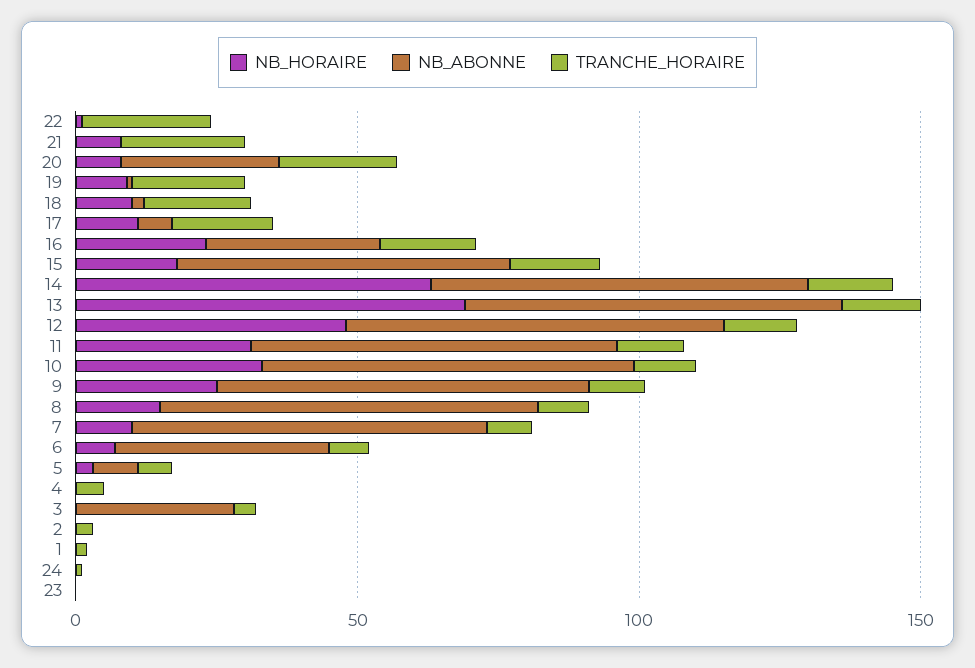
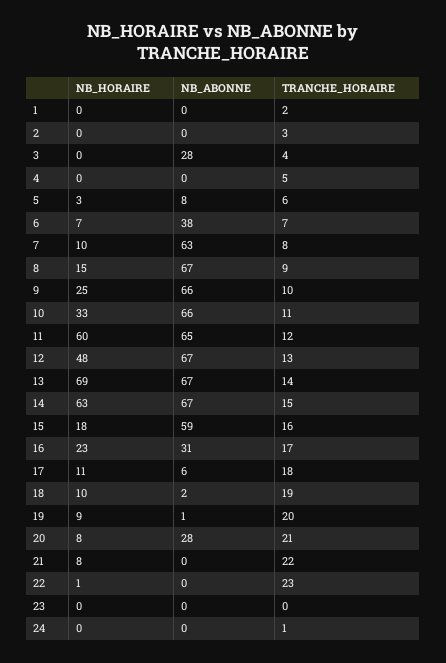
NB_HORAIRE, 11: 30 -> 60

